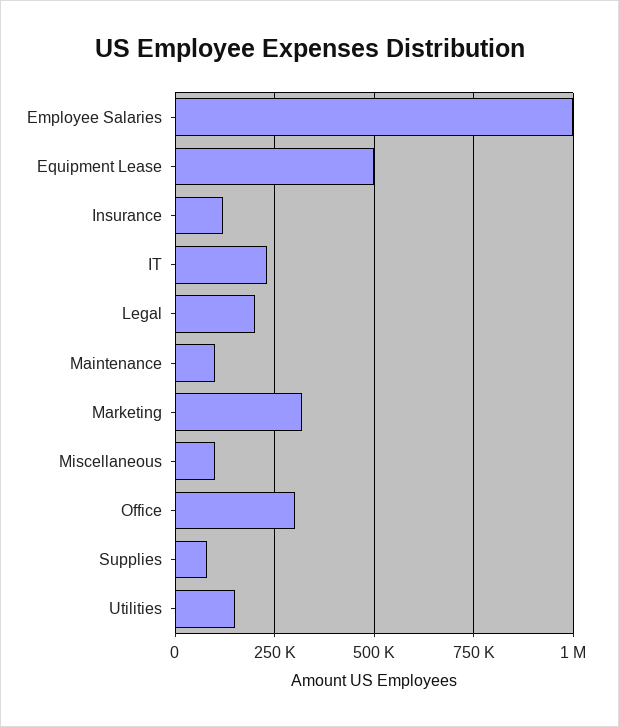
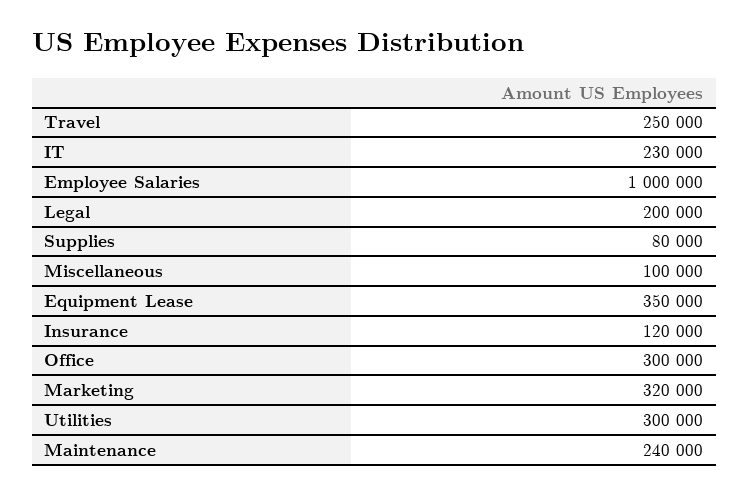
Equipment Lease: 500000 -> 350000
Maintenance: 100000 -> 240000
Utilities: 150000 -> 300000
Travel: none -> 250000

